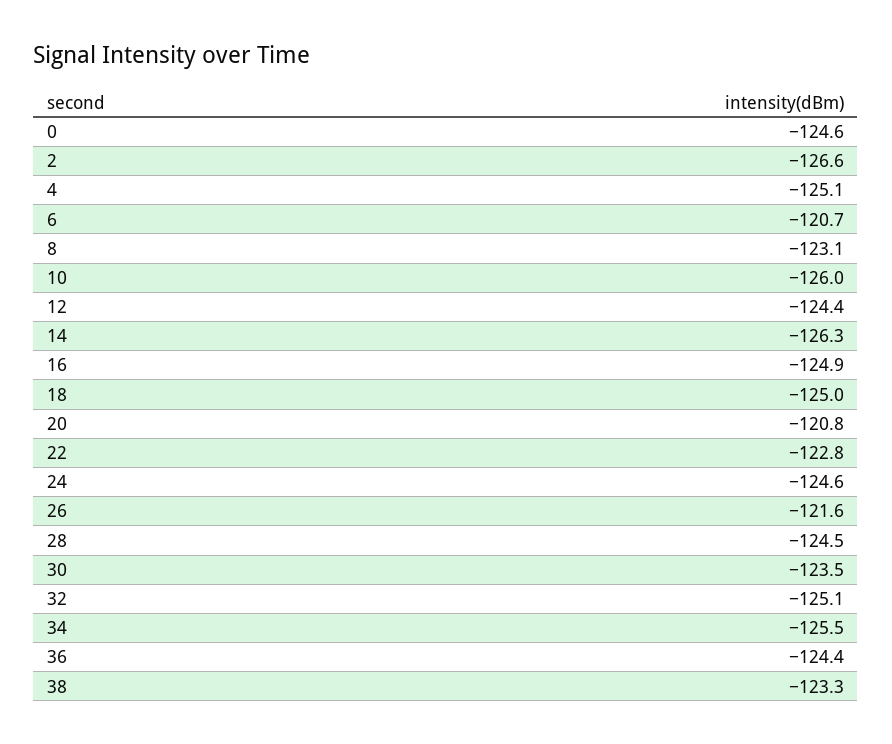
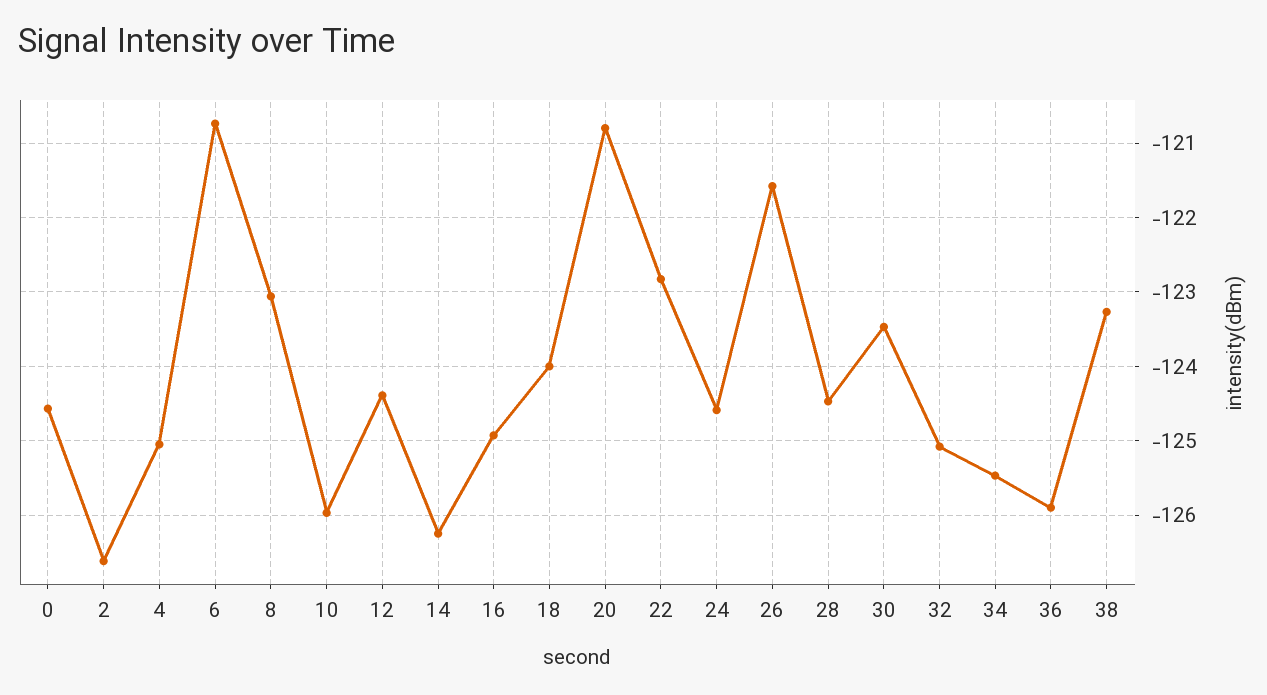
18: -125 -> -124
36: -124.4 -> -125.9

